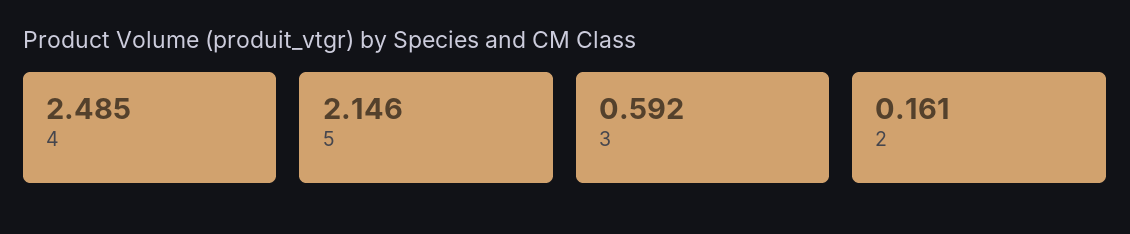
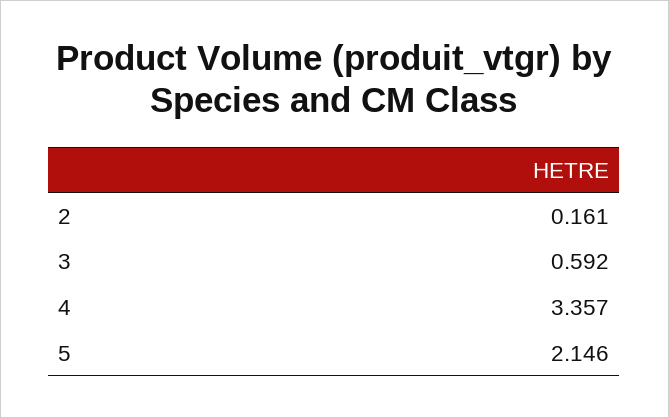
4: 2.485 -> 3.357

